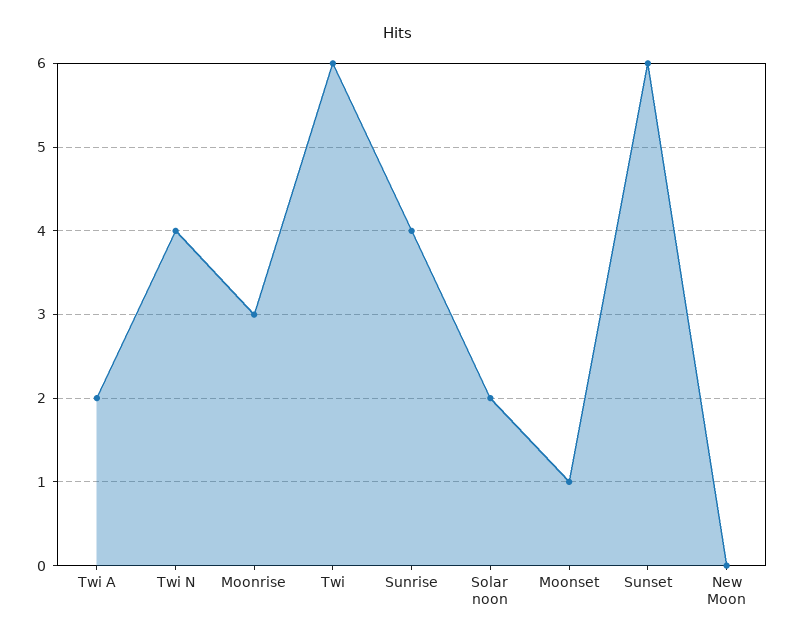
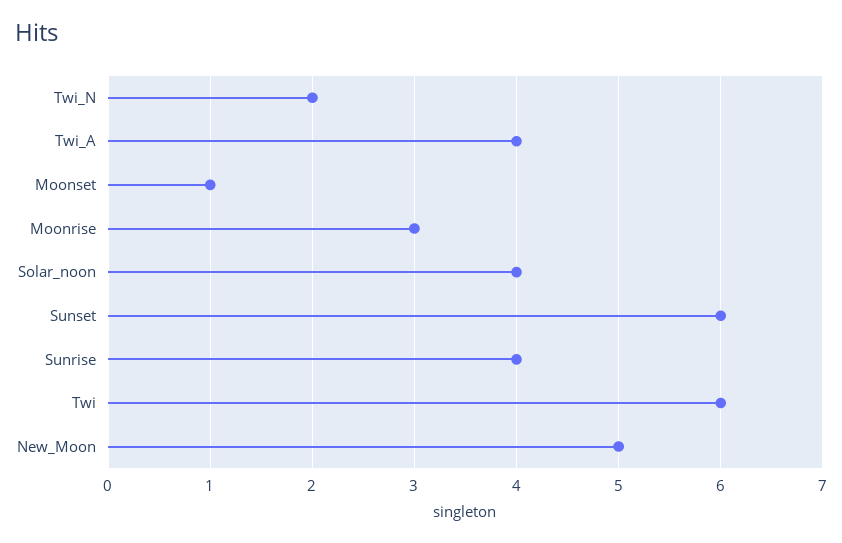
Twi A: 2 -> 4
Twi N: 4 -> 2
Solar noon: 2 -> 4
New Moon: 0 -> 5

